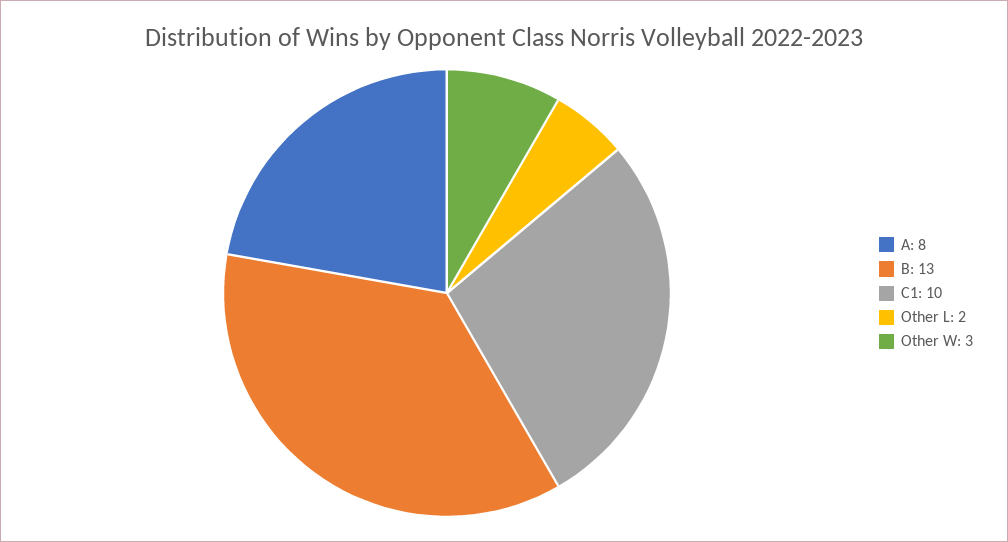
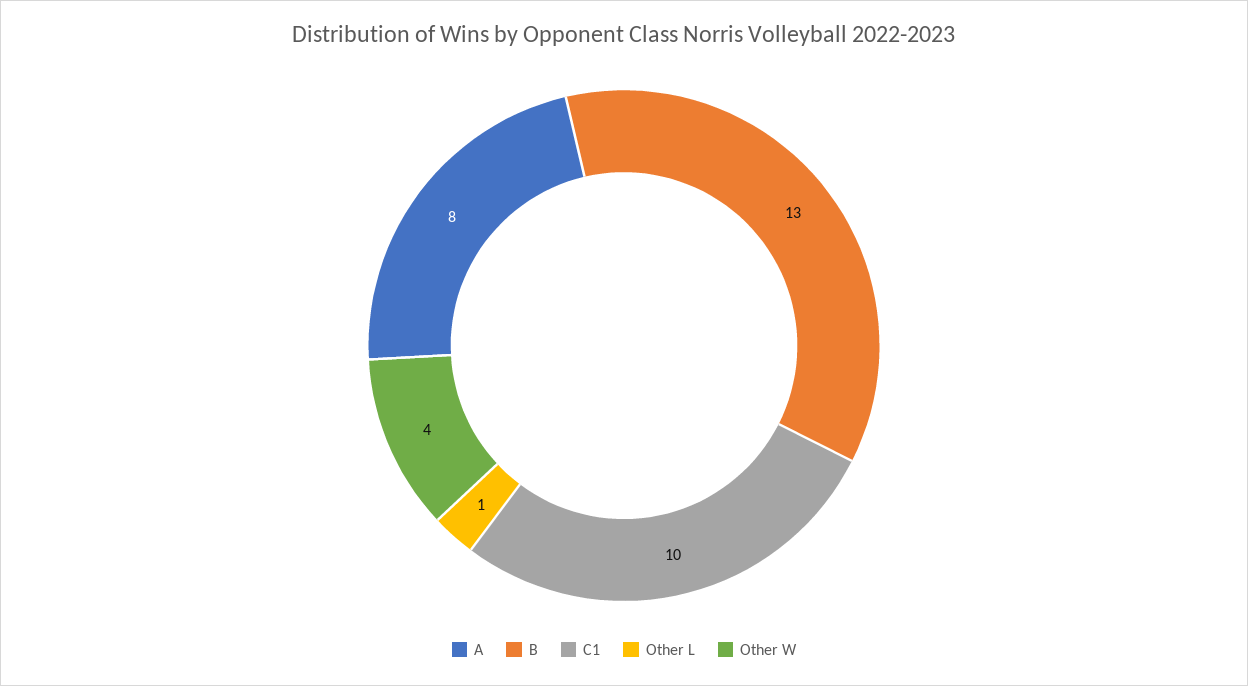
Other L: 2 -> 1
Other W: 3 -> 4

